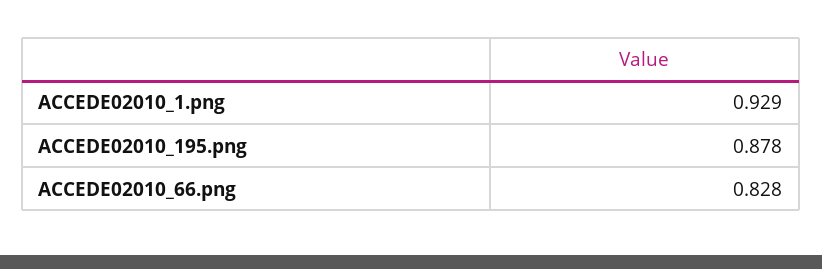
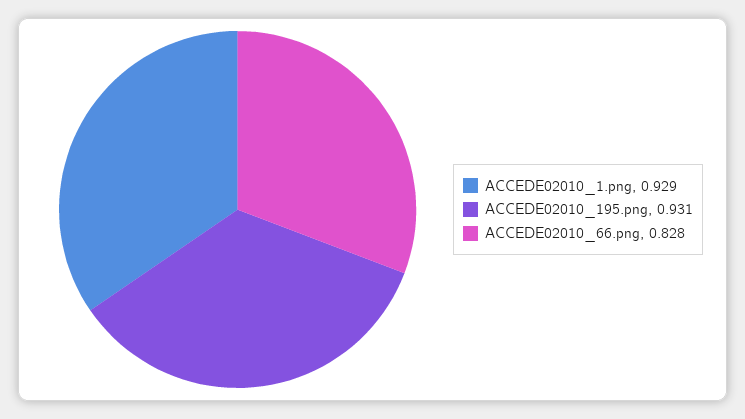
ACCEDE02010_195.png: 0.878 -> 0.931

